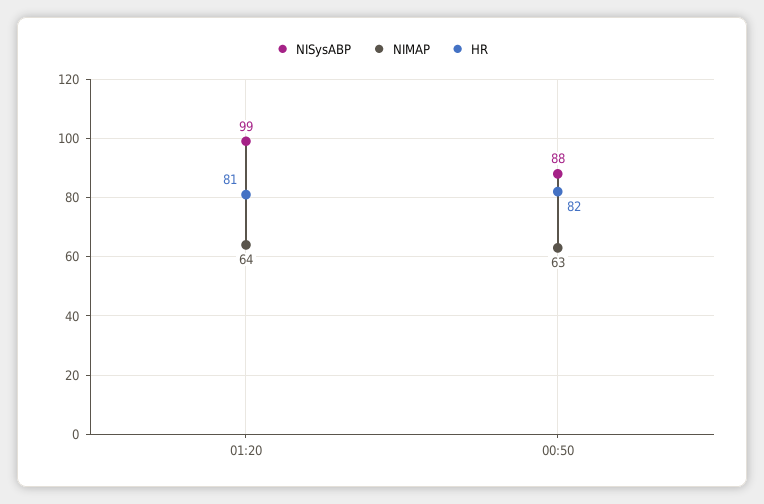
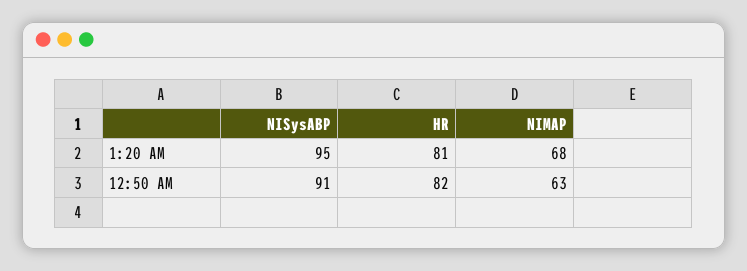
NISysABP, 01:20: 99 -> 95
NIMAP, 01:20: 64 -> 68
NISysABP, 00:50: 88 -> 91

